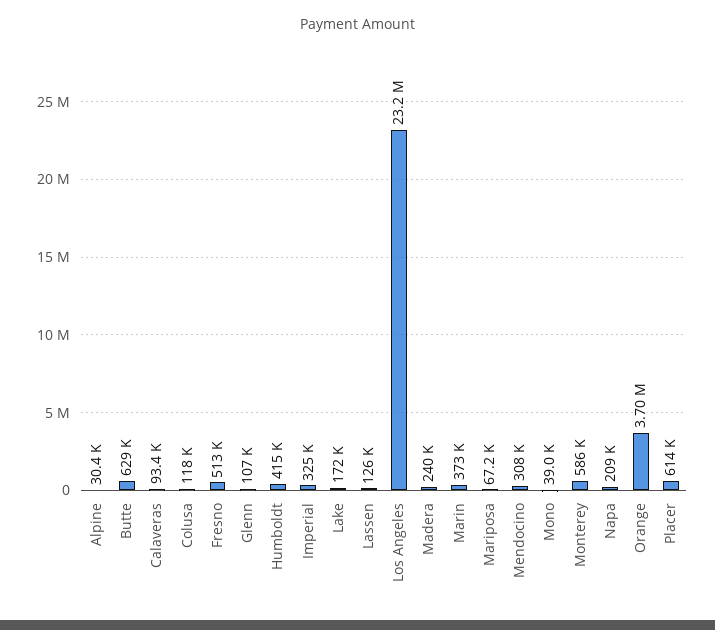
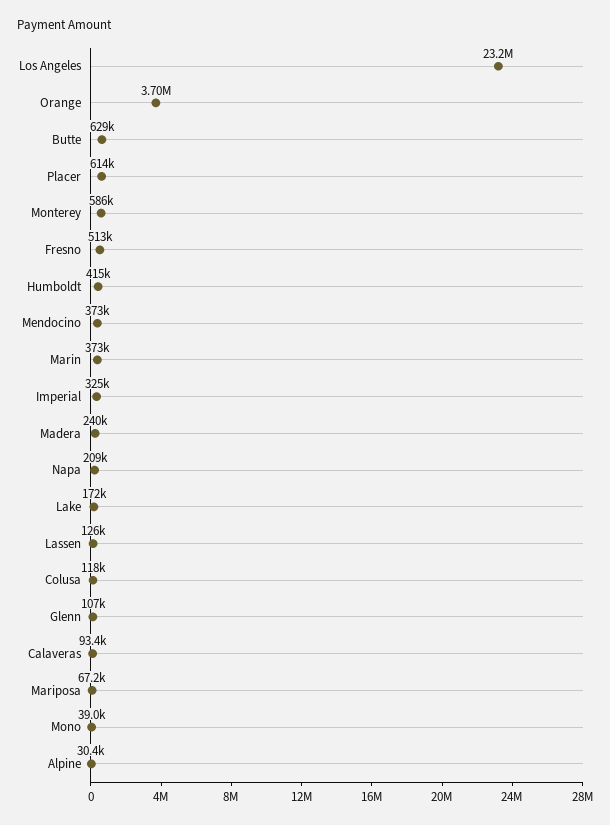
Mendocino: 308000 -> 373000

